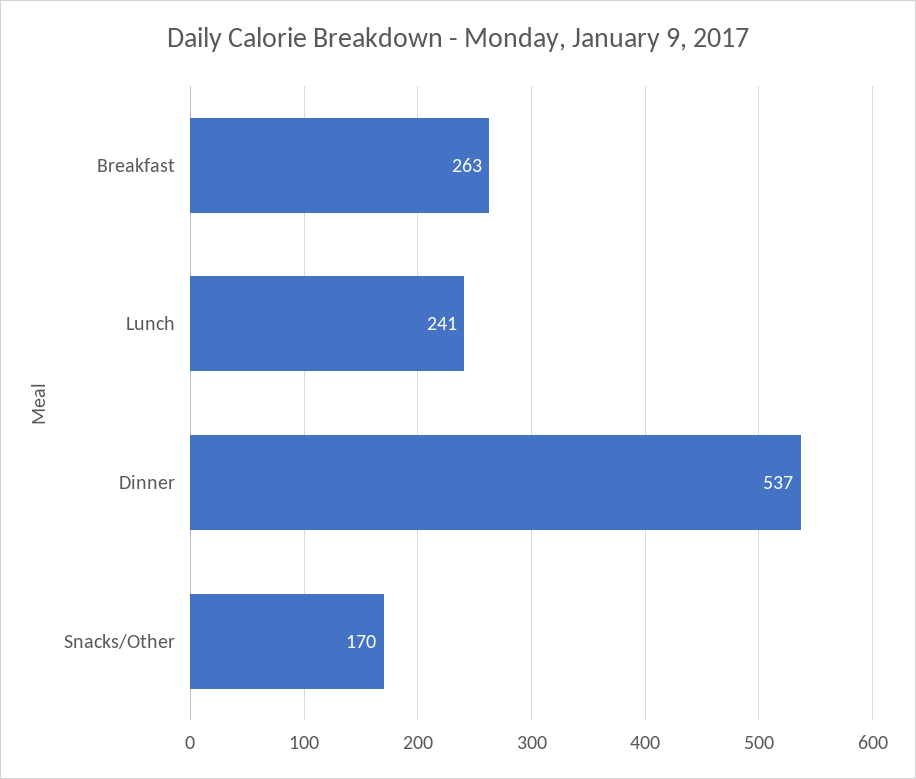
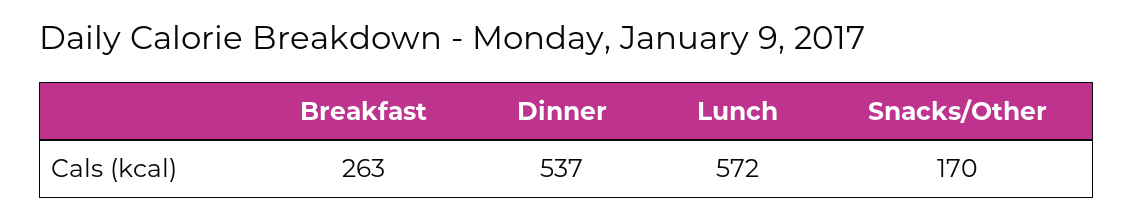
Lunch: 241 -> 572

